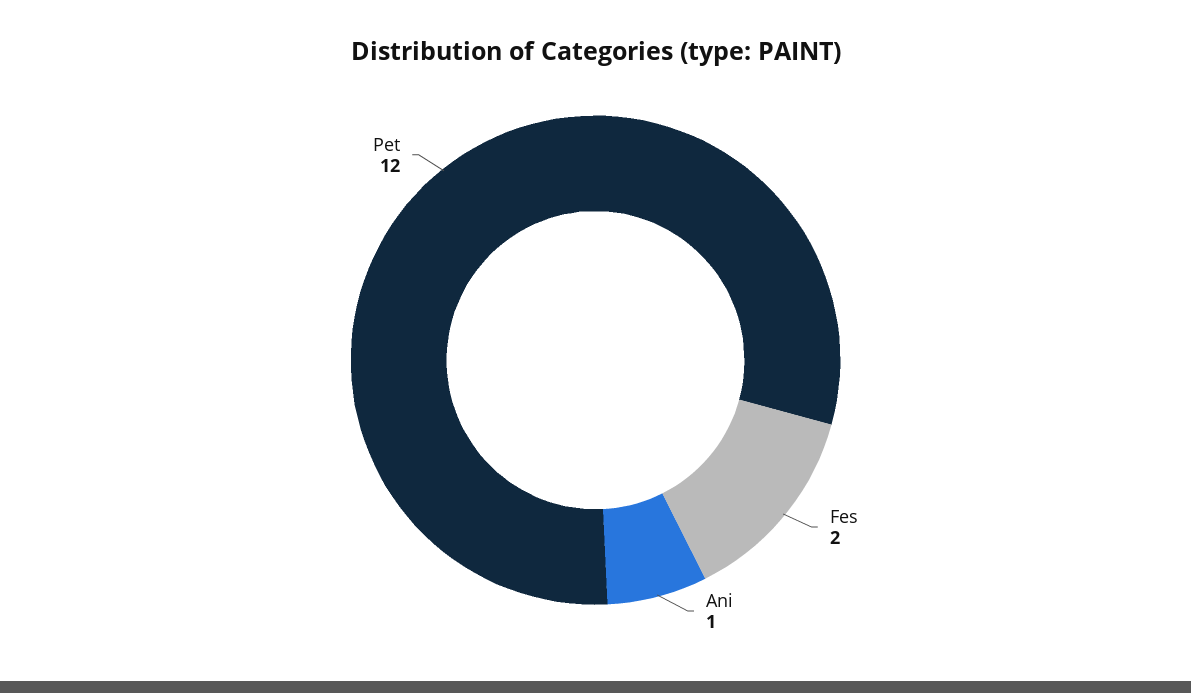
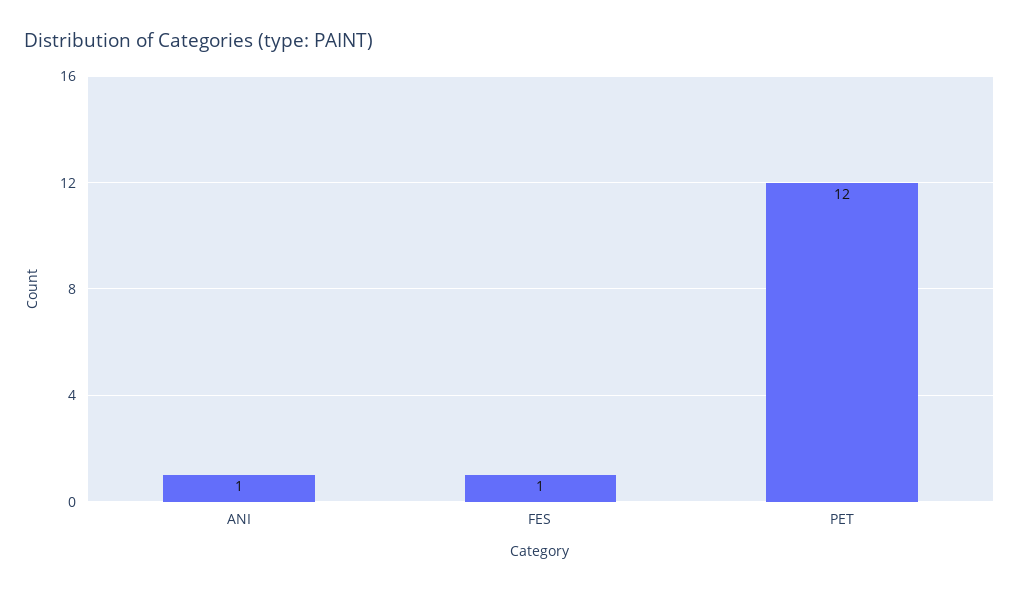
Fes: 2 -> 1

